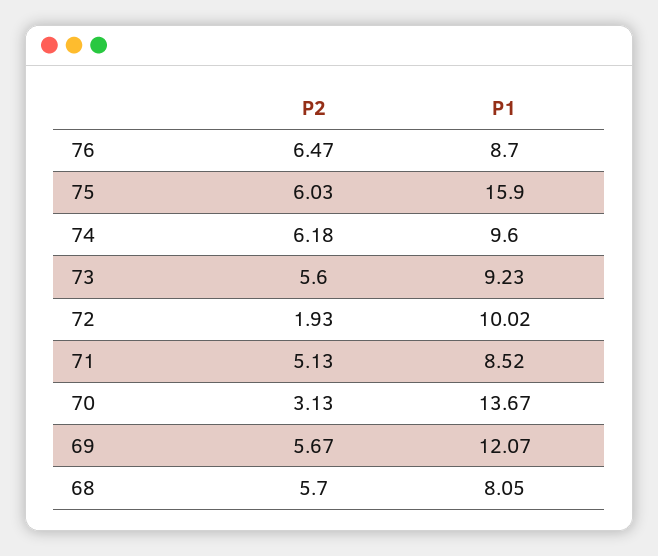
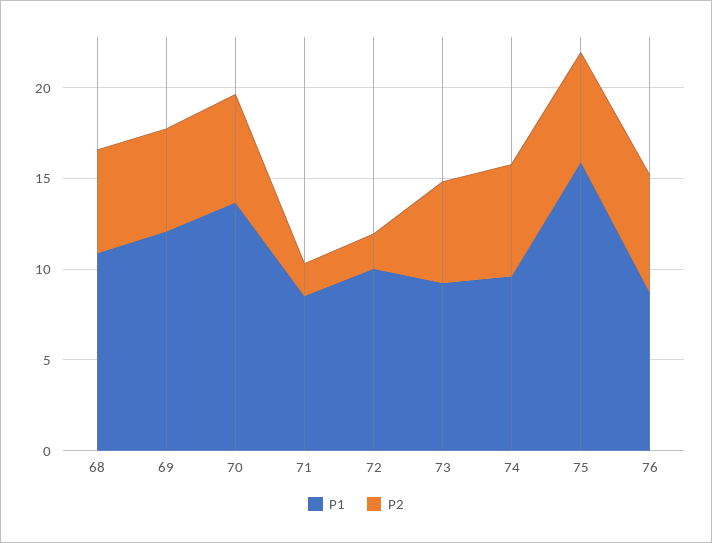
P2, 71: 5.13 -> 2
P2, 70: 3.13 -> 6
P1, 68: 8.05 -> 11

